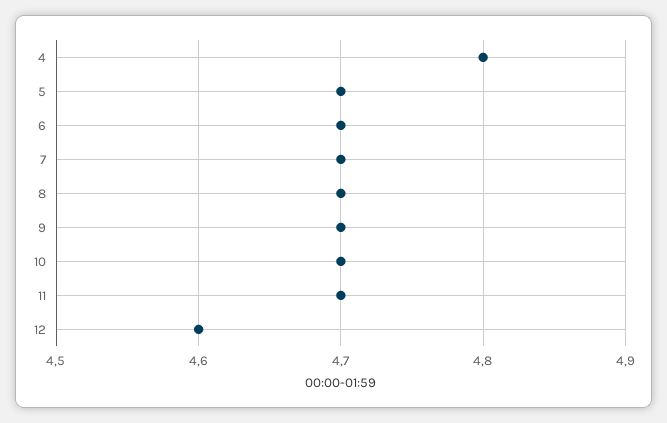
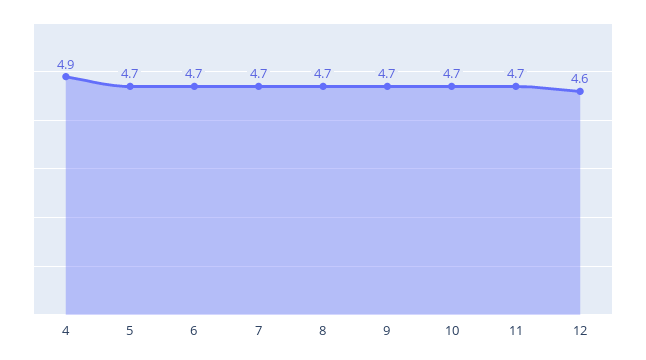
4: 4.8 -> 4.9

